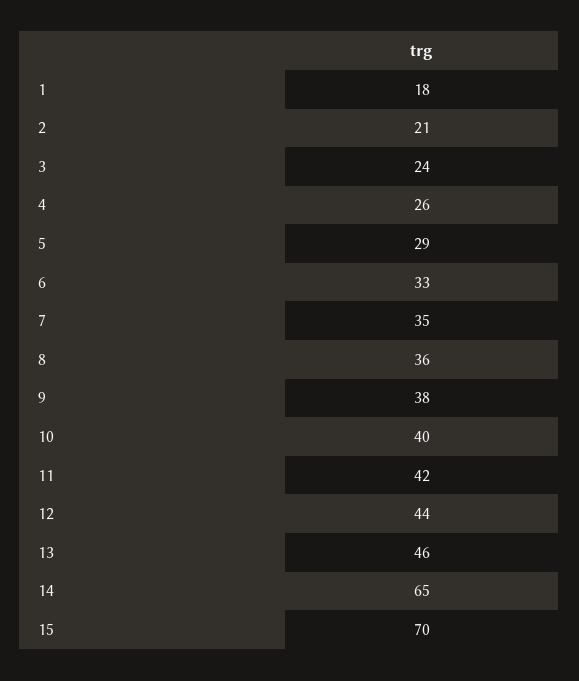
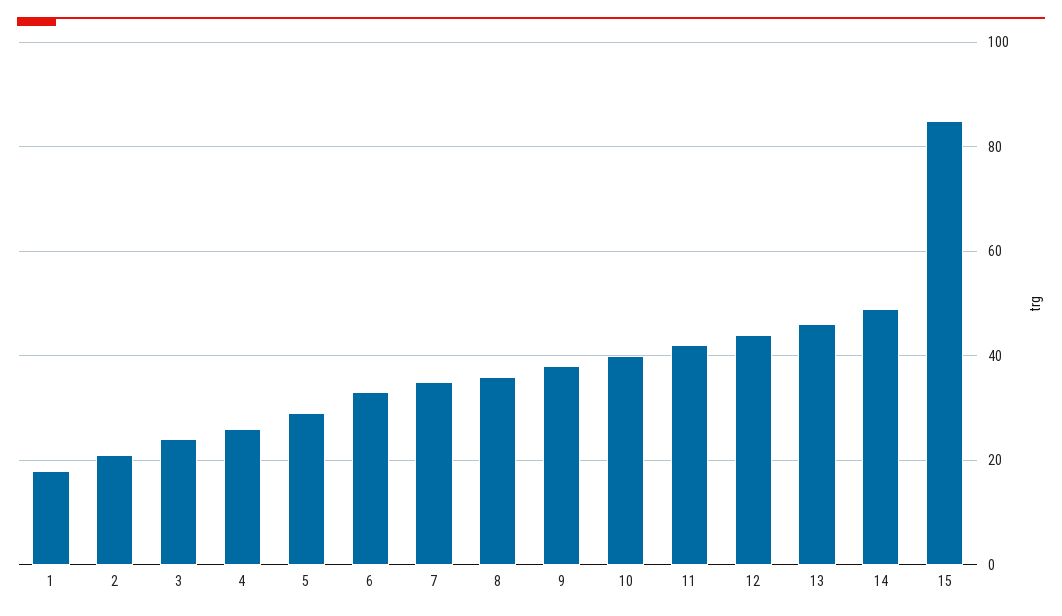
14: 65 -> 50
15: 70 -> 85

